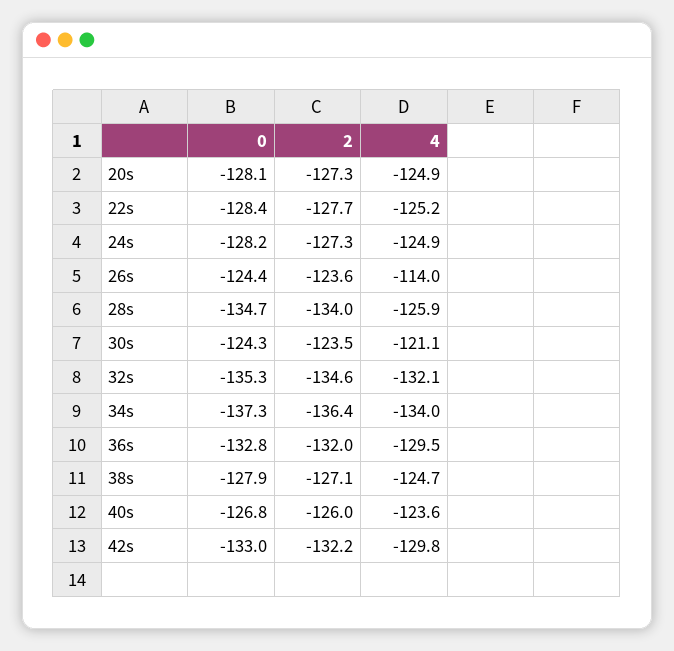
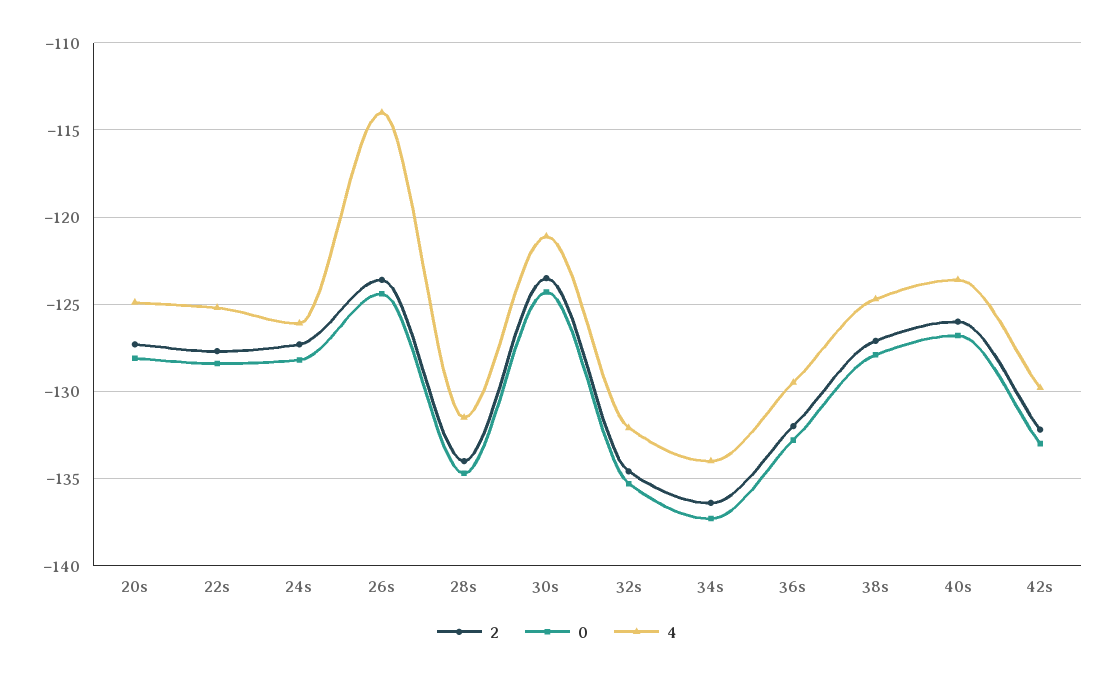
4, 24s: -124.9 -> -126
4, 28s: -125.9 -> -131.5

